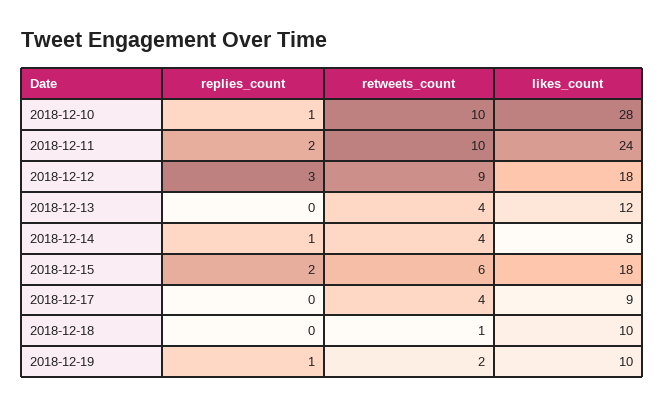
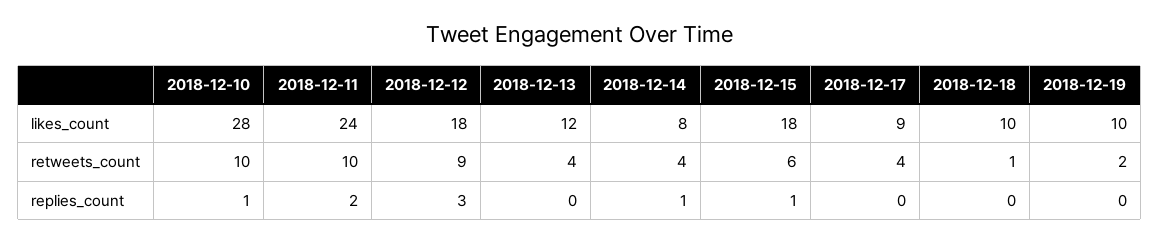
replies_count, 2018-12-15: 2 -> 1
replies_count, 2018-12-19: 1 -> 0

